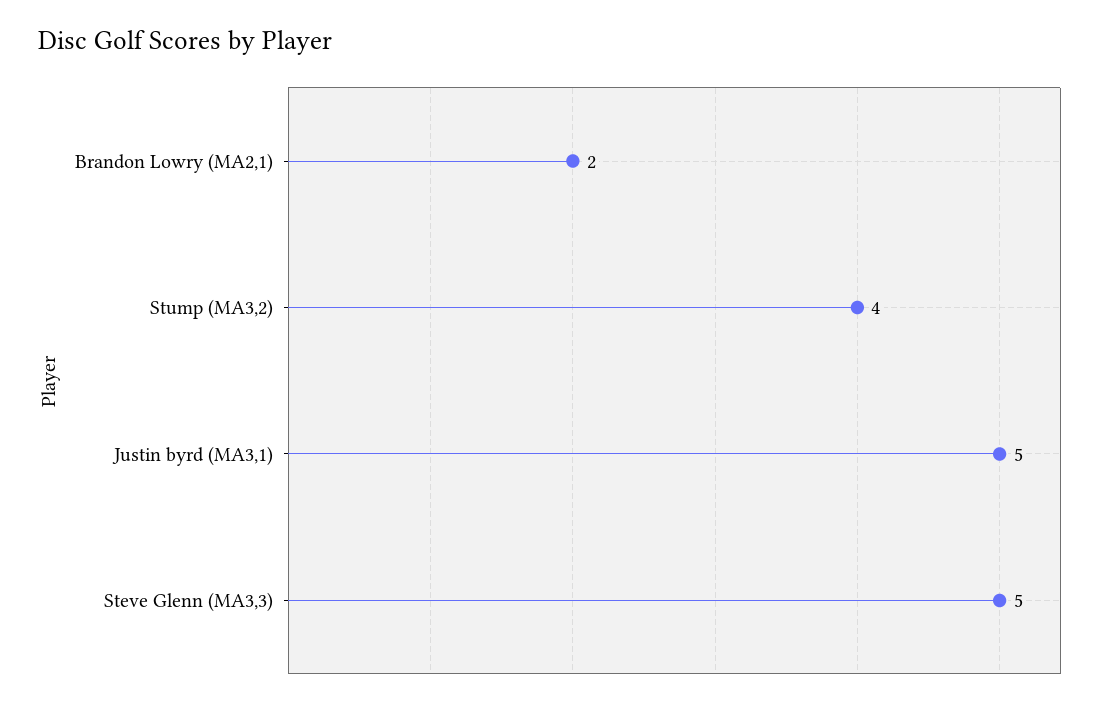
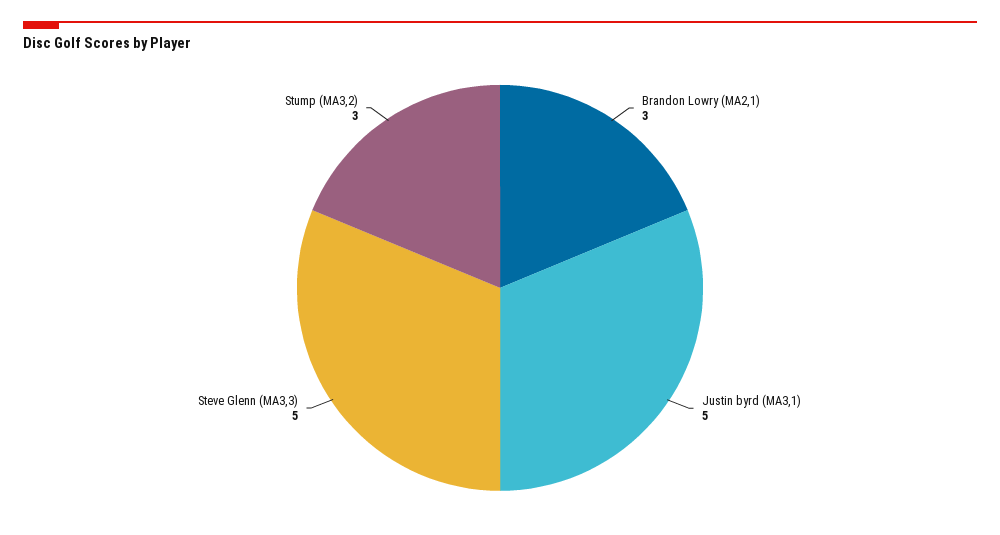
Brandon Lowry (MA2,1): 2 -> 3
Stump (MA3,2): 4 -> 3

